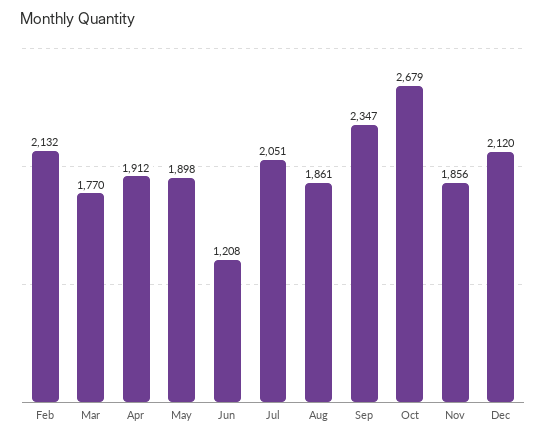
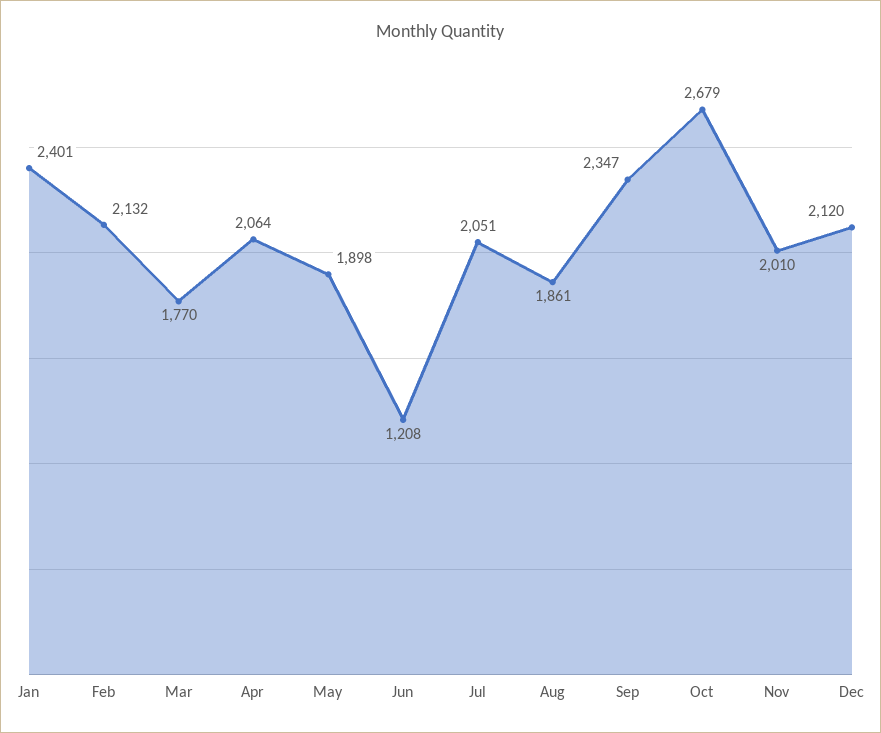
Apr: 1912 -> 2064
Nov: 1856 -> 2010
Jan: none -> 2401

